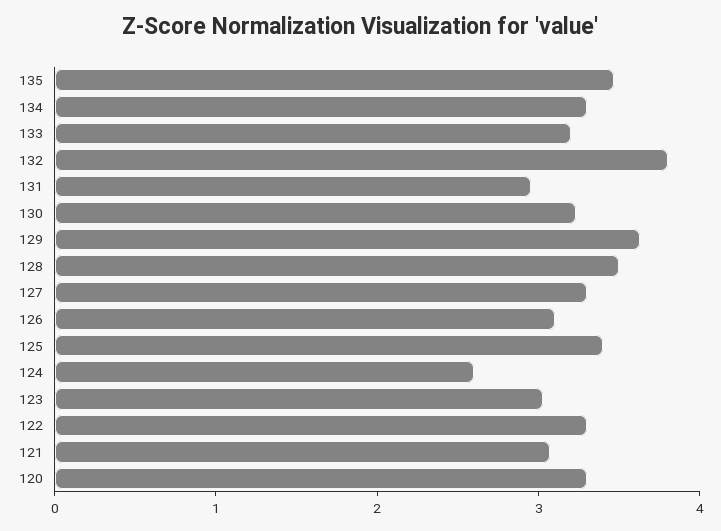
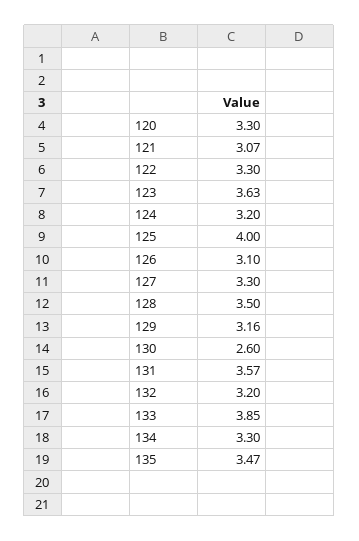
133: 3.2 -> 3.85
132: 3.8 -> 3.2
131: 3 -> 3.57
130: 3.2 -> 2.6
129: 3.6 -> 3.16
125: 3.4 -> 4
124: 2.6 -> 3.2
123: 3 -> 3.63

